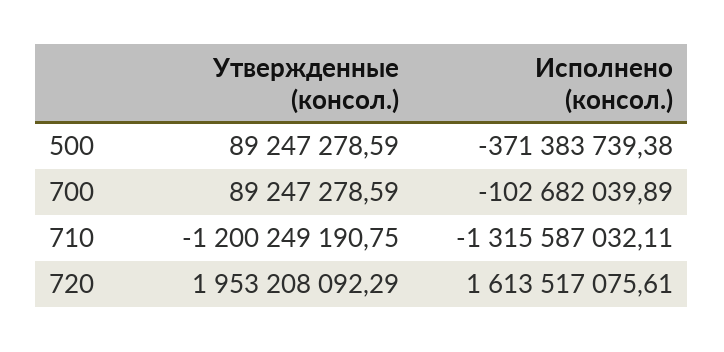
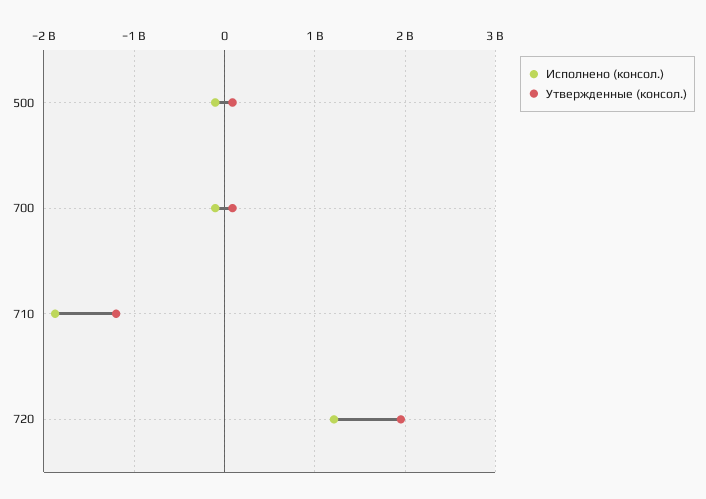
Исполнено (консол.), 500: -371383739.38 -> -100000000
Исполнено (консол.), 710: -1315587032.11 -> -1900000000
Исполнено (консол.), 720: 1613517075.61 -> 1200000000

